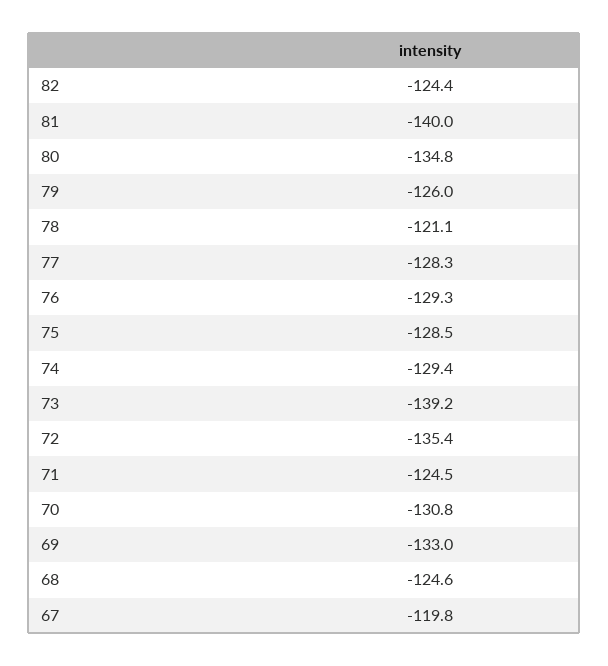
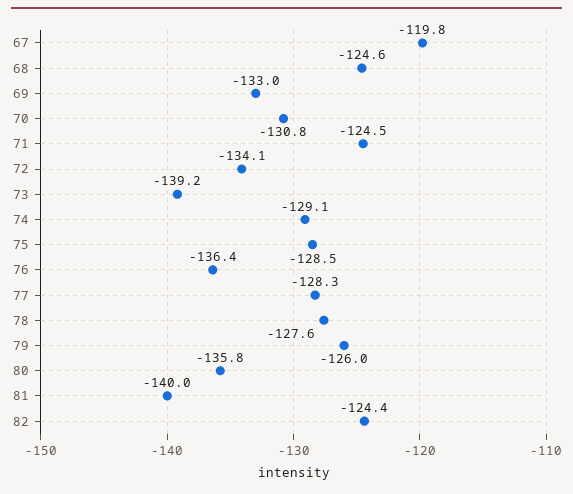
80: -134.8 -> -135.8
78: -121.1 -> -127.6
76: -129.3 -> -136.4
74: -129.4 -> -129.1
72: -135.4 -> -134.1

